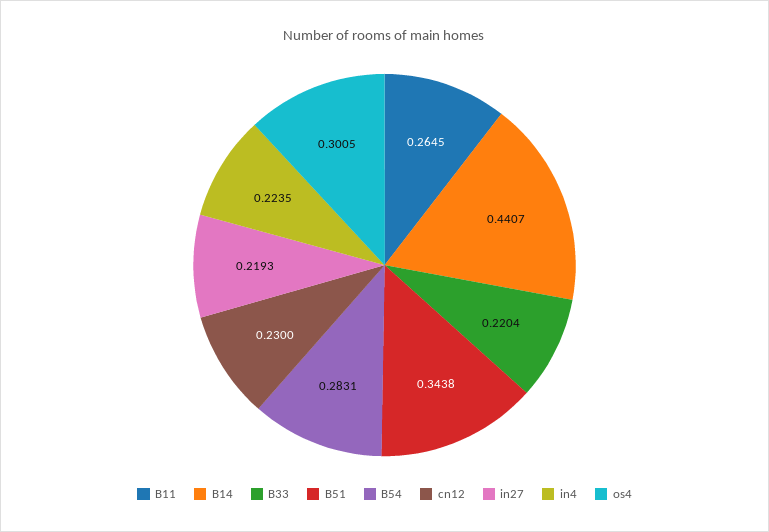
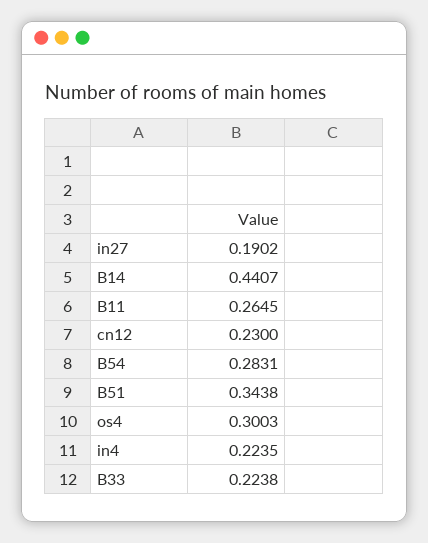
B33: 0.2204 -> 0.2238
in27: 0.2193 -> 0.1902
os4: 0.3005 -> 0.3003

